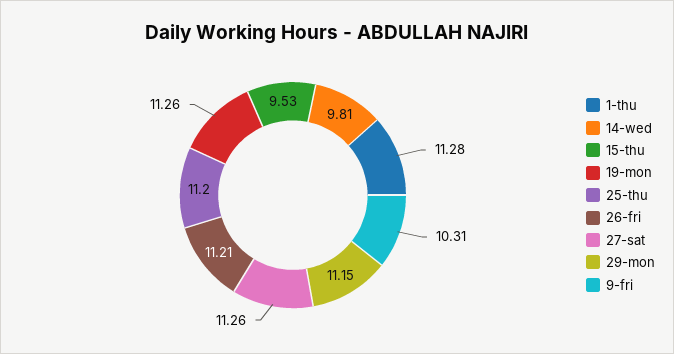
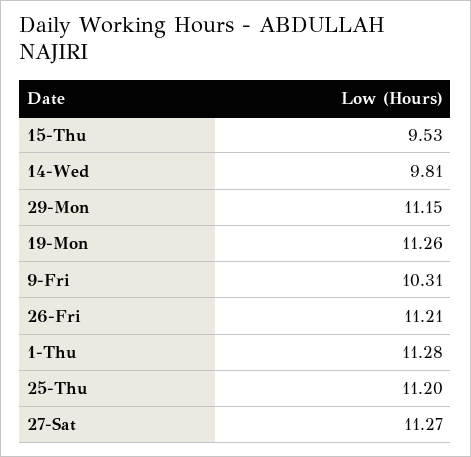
27-sat: 11.26 -> 11.27

